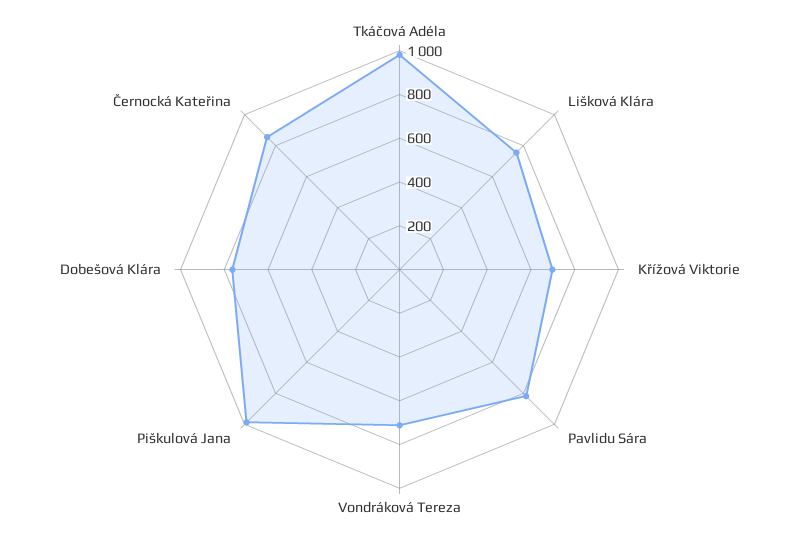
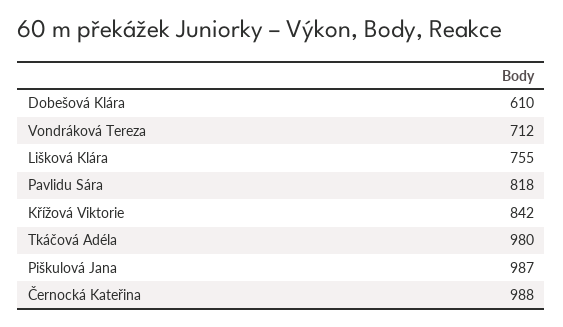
Křížová Viktorie: 700 -> 842
Dobešová Klára: 750 -> 610
Černocká Kateřina: 850 -> 988

